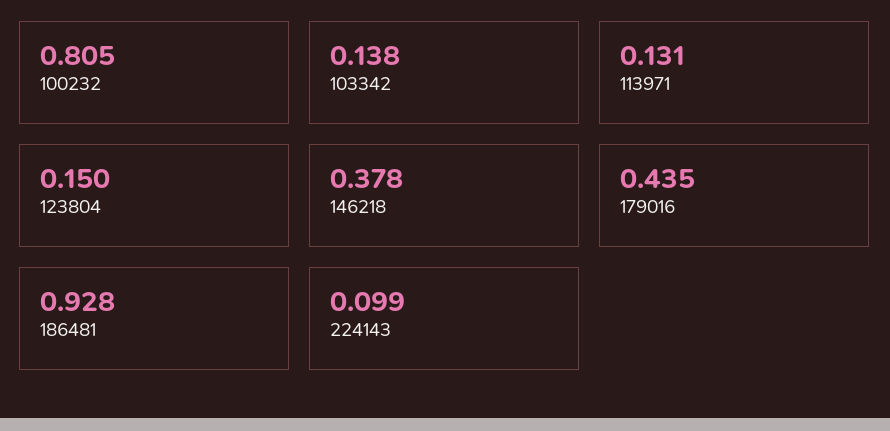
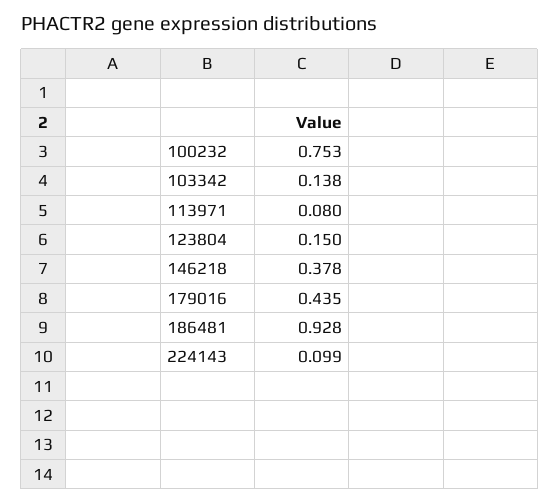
100232: 0.805 -> 0.753
113971: 0.131 -> 0.08

